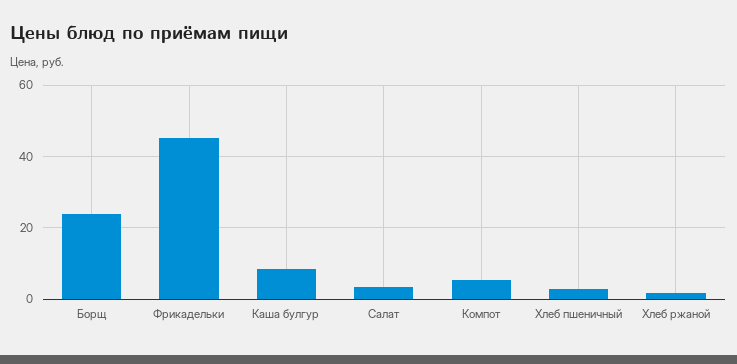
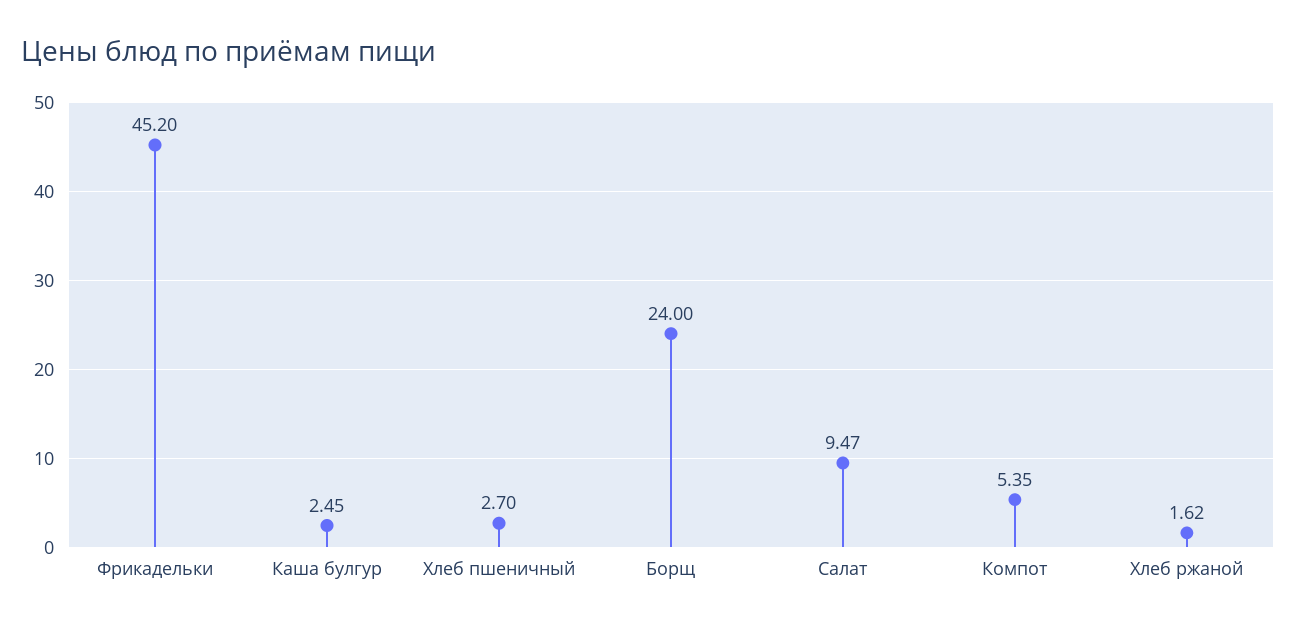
Каша булгур: 8 -> 2.45
Салат: 4 -> 9.47

